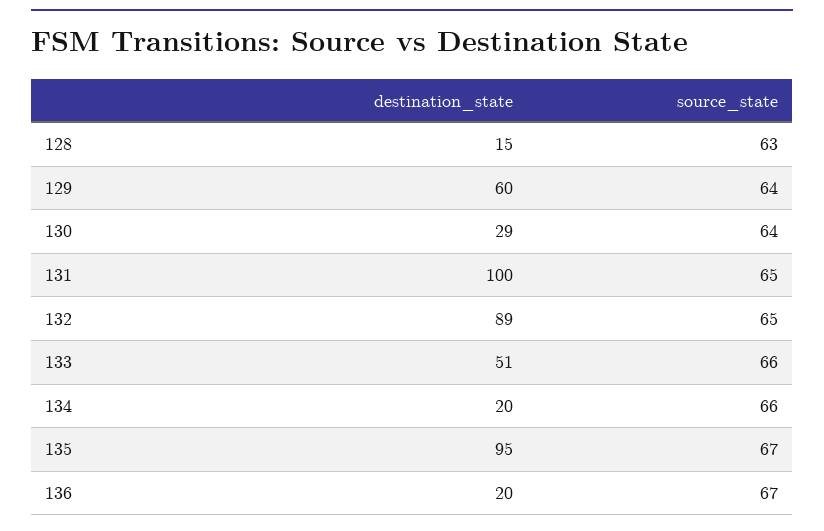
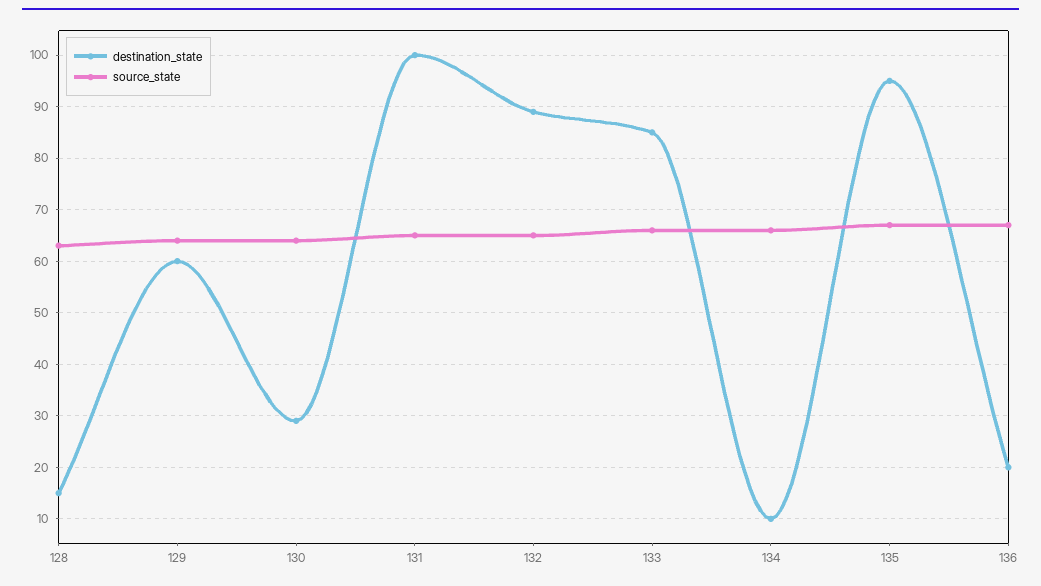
destination_state, 133: 51 -> 85
destination_state, 134: 20 -> 10

